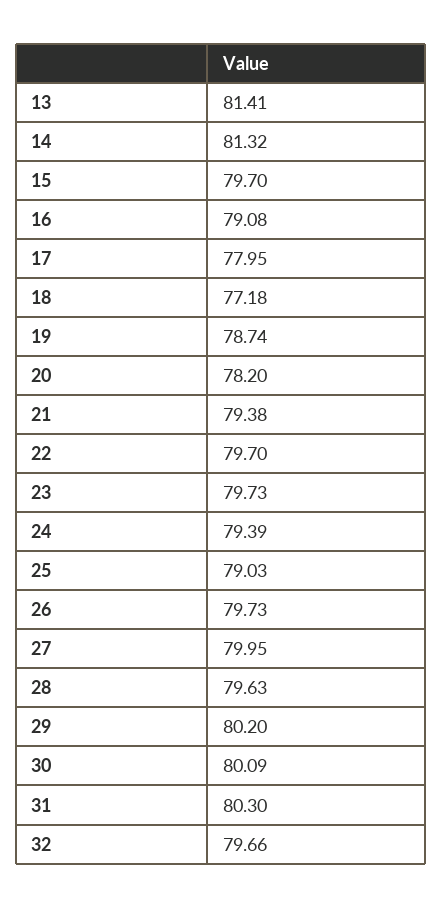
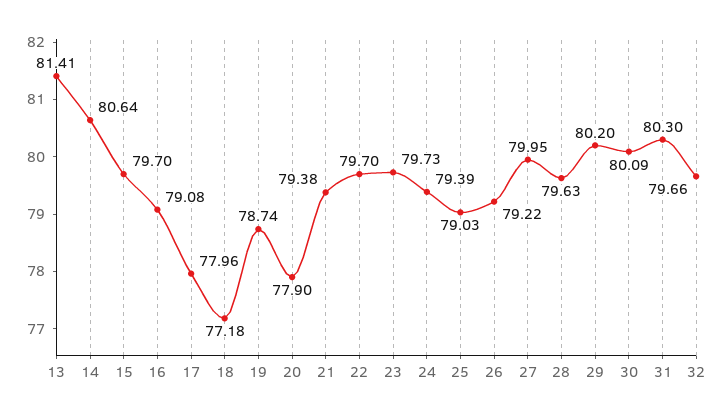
14: 81.32 -> 80.64
17: 77.95 -> 77.96
20: 78.2 -> 77.9
26: 79.73 -> 79.22

